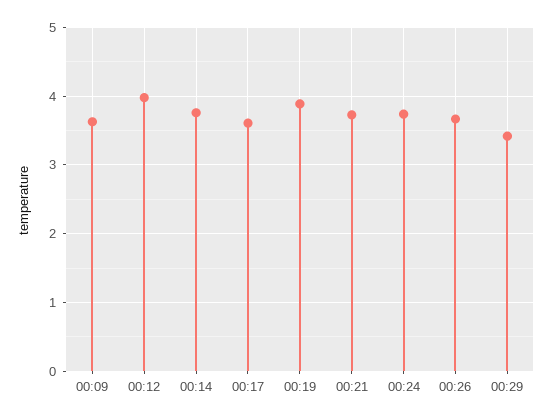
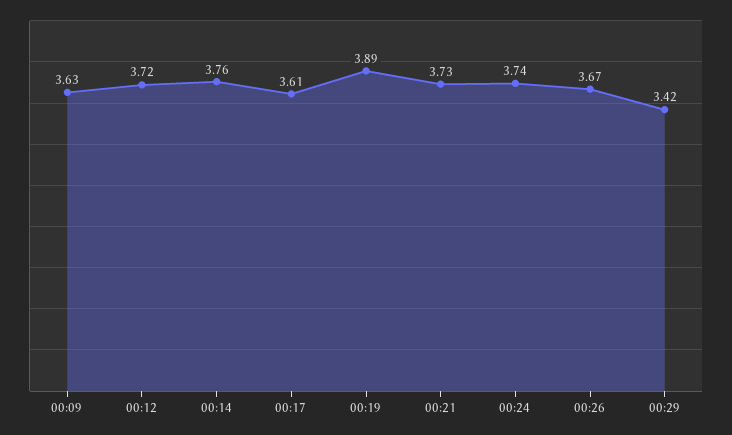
00:12: 4 -> 3.72

